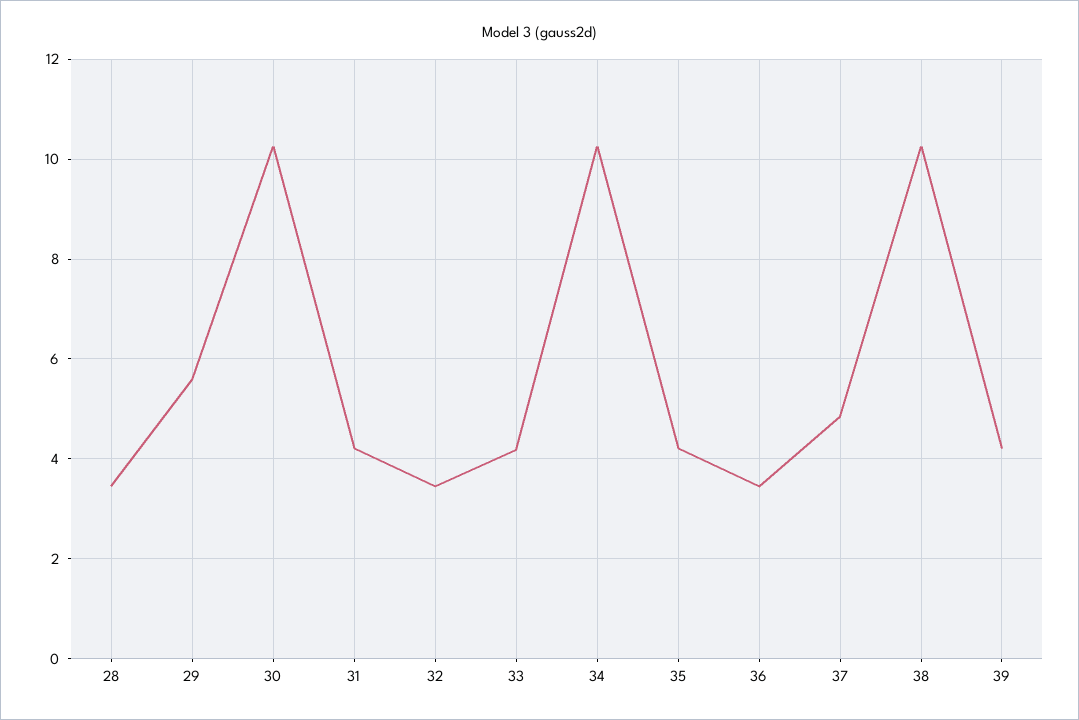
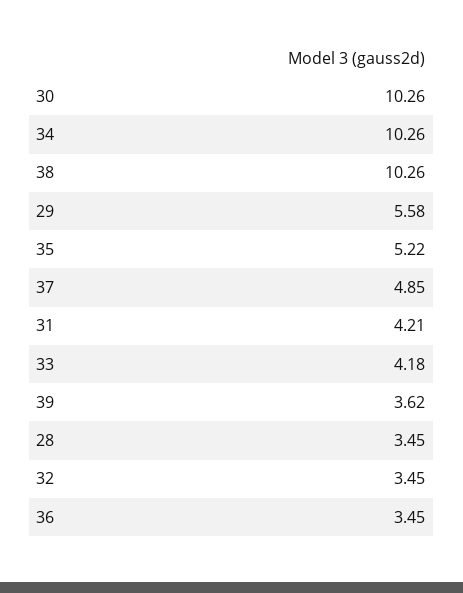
35: 4.2 -> 5.22
39: 4.2 -> 3.62

